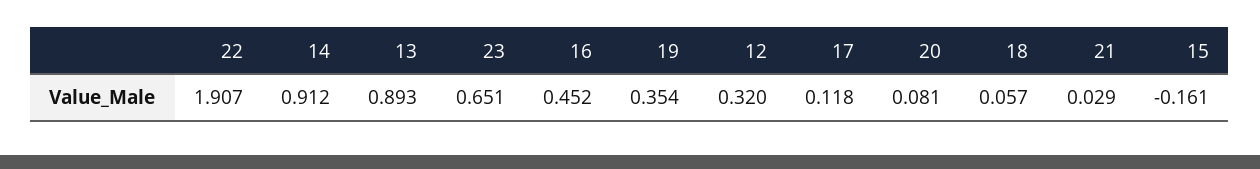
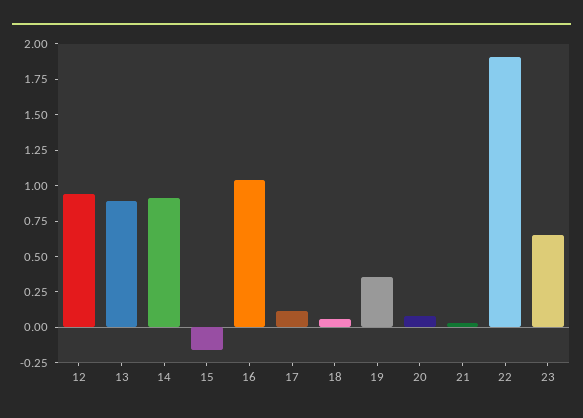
16: 0.452 -> 1
12: 0.32 -> 1

